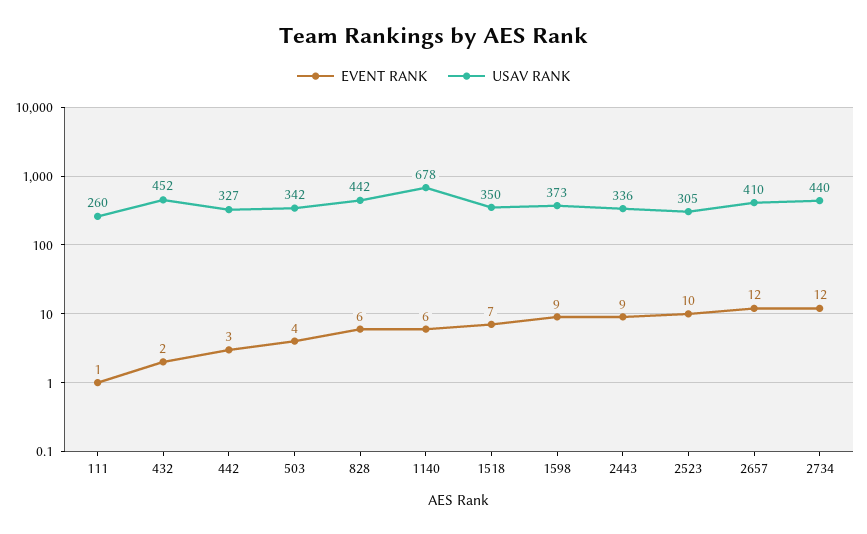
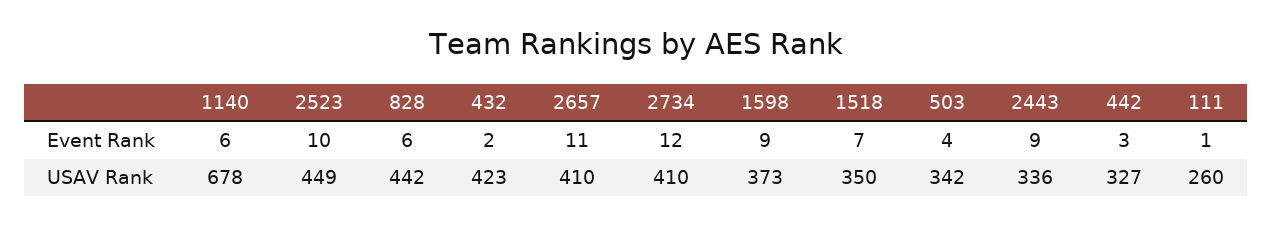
USAV RANK, 432: 452 -> 423
USAV RANK, 2523: 305 -> 449
EVENT RANK, 2657: 12 -> 11
USAV RANK, 2734: 440 -> 410

